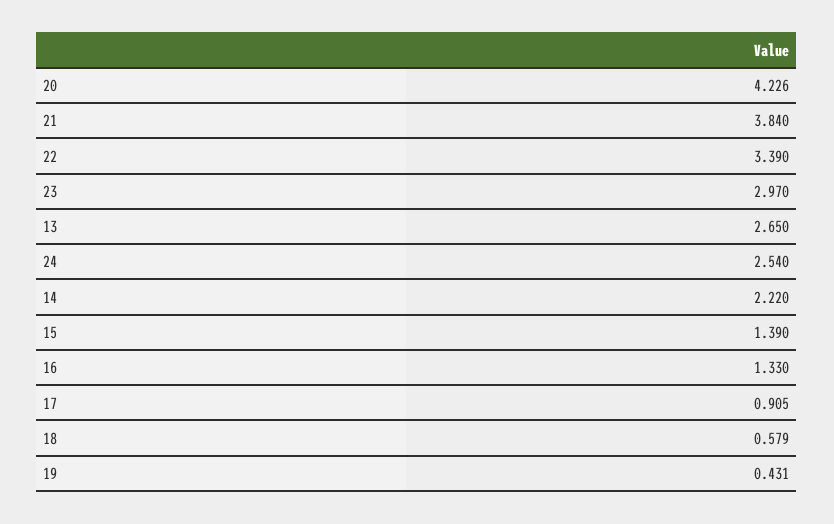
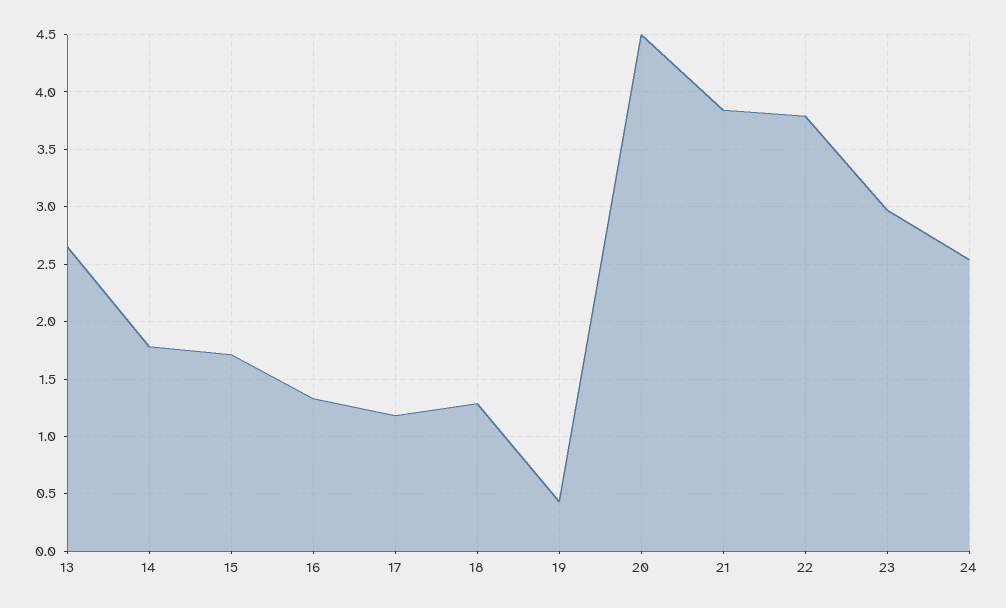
20: 4.226 -> 4.5
22: 3.39 -> 3.8
14: 2.22 -> 1.8
15: 1.39 -> 1.7
17: 0.905 -> 1.2
18: 0.579 -> 1.3

